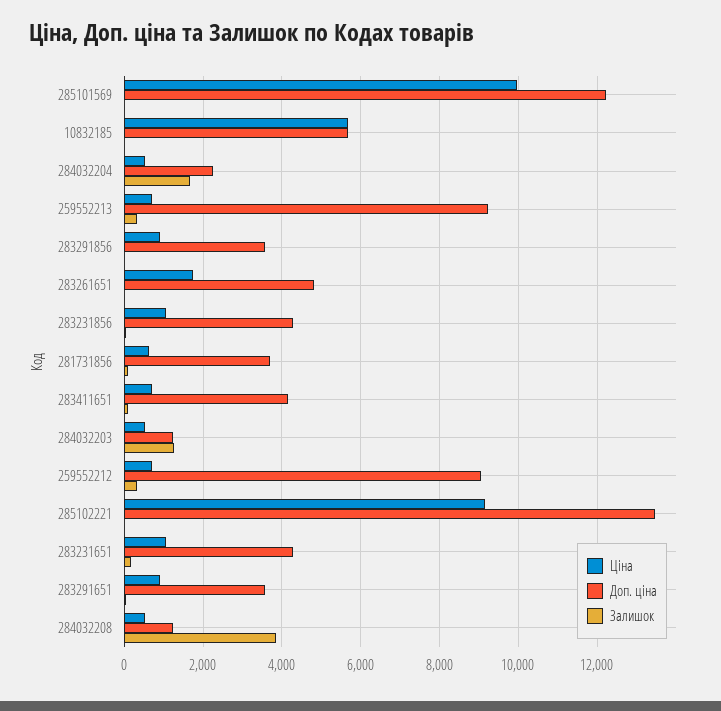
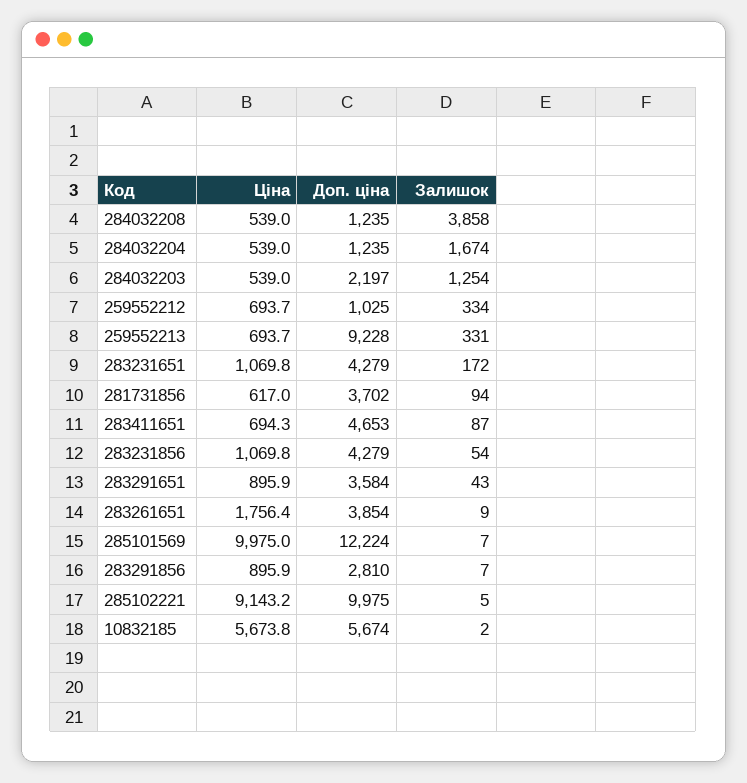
Доп. ціна, 284032204: 2200 -> 1235
Доп. ціна, 283291856: 3600 -> 2810
Доп. ціна, 283261651: 4800 -> 3854
Доп. ціна, 283411651: 4200 -> 4653
Доп. ціна, 284032203: 1200 -> 2197
Доп. ціна, 259552212: 9000 -> 1025
Доп. ціна, 285102221: 13400 -> 9975

